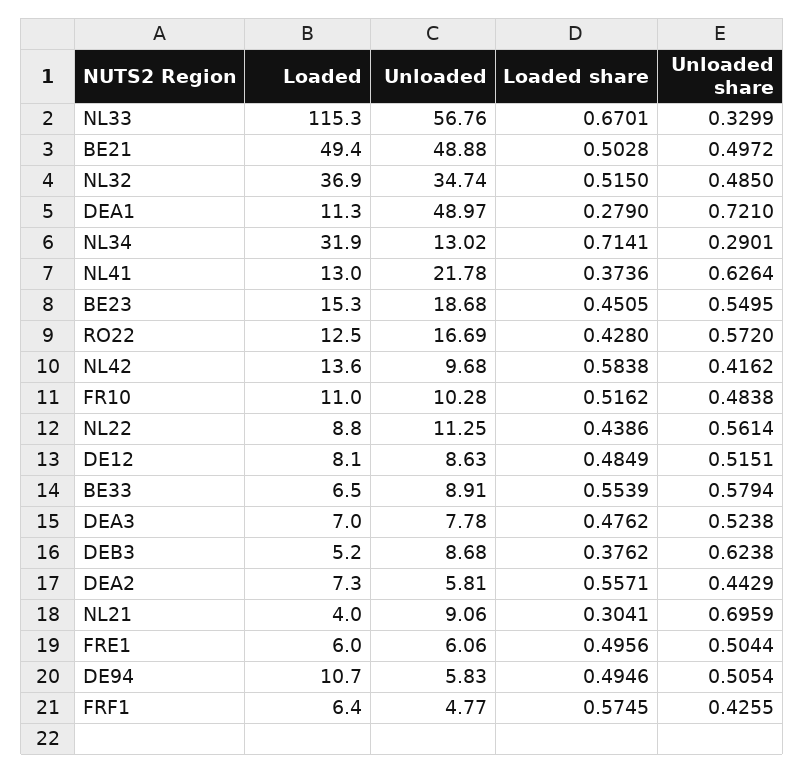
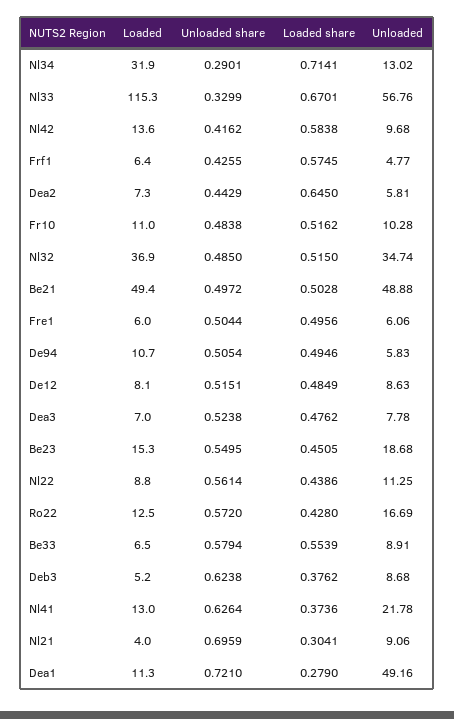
Unloaded, DEA1: 48.97 -> 49.16
Loaded share, DEA2: 0.5571 -> 0.645

